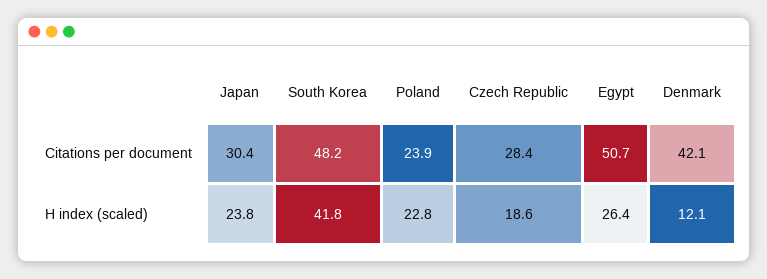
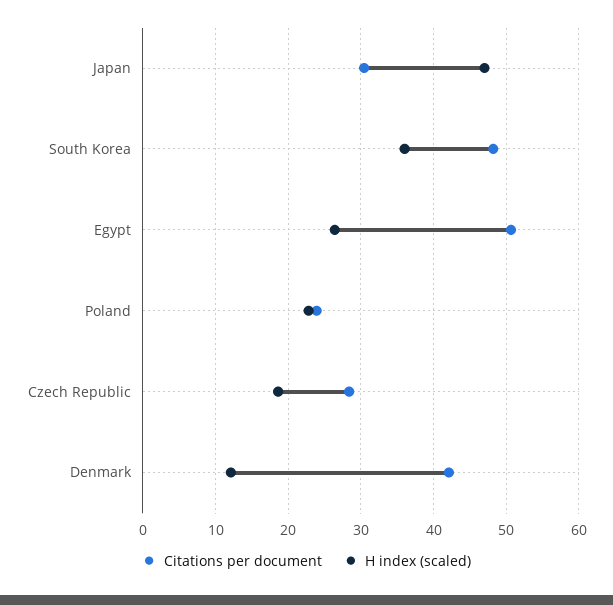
H index (scaled), Japan: 23.8 -> 47
H index (scaled), South Korea: 41.8 -> 36

